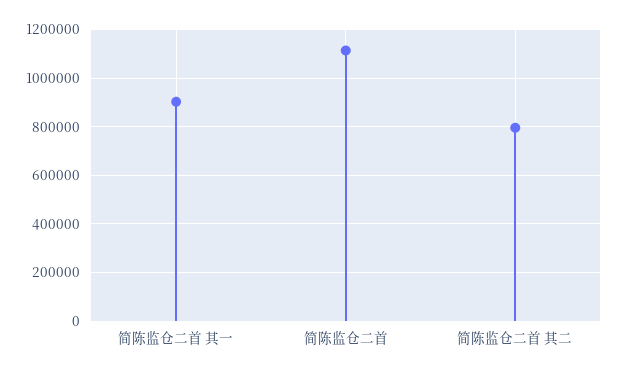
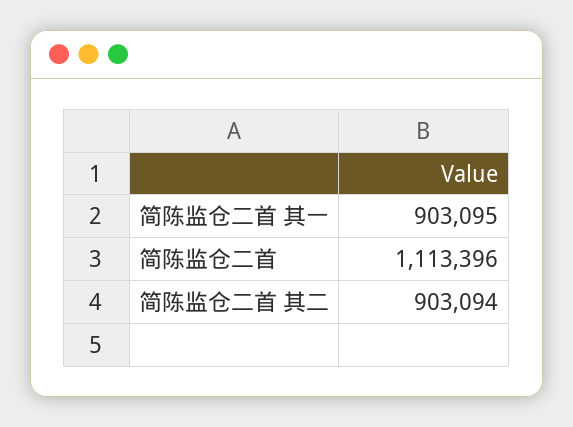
简陈监仓二首 其二: 800000 -> 903094

